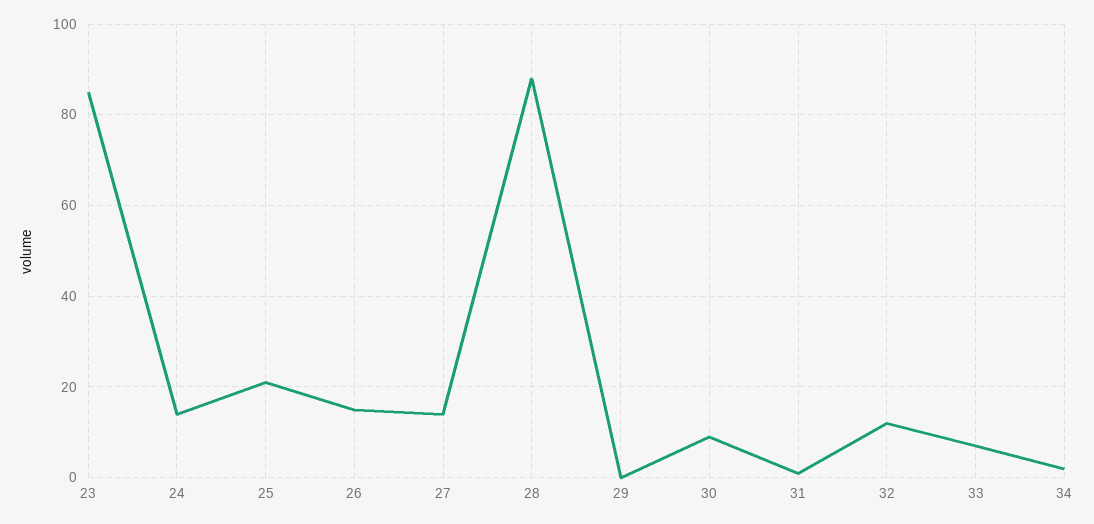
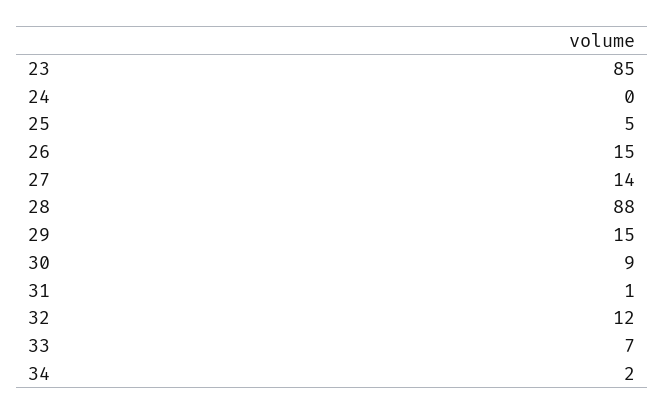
24: 15 -> 0
25: 20 -> 5
29: 0 -> 15

